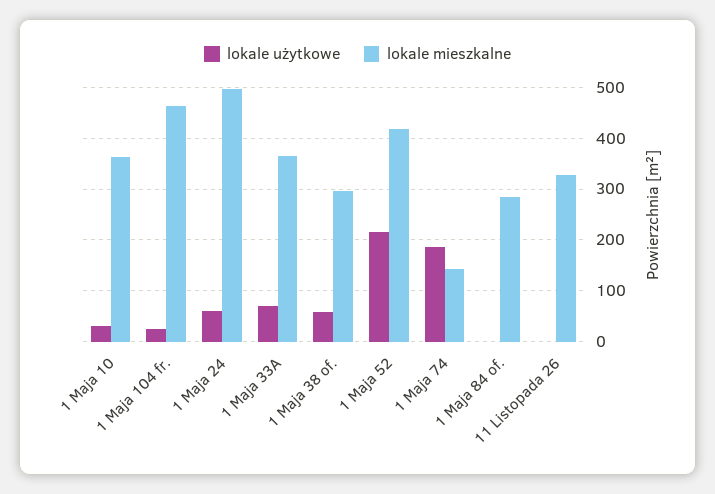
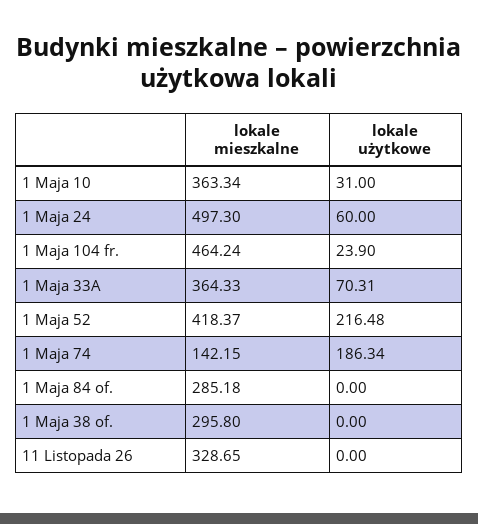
lokale użytkowe, 1 Maja 38 of.: 60 -> 0

